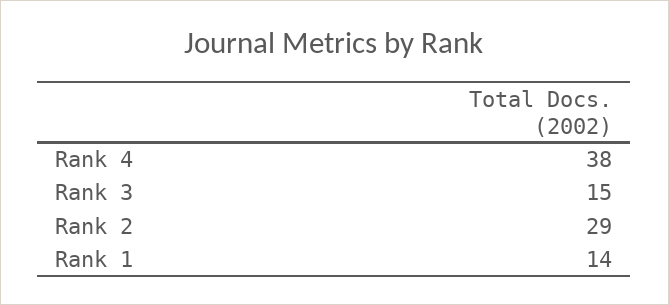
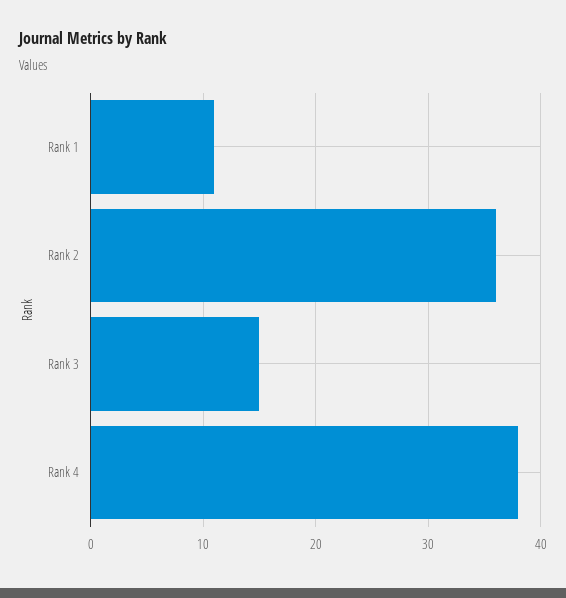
Rank 2: 29 -> 36
Rank 1: 14 -> 11

